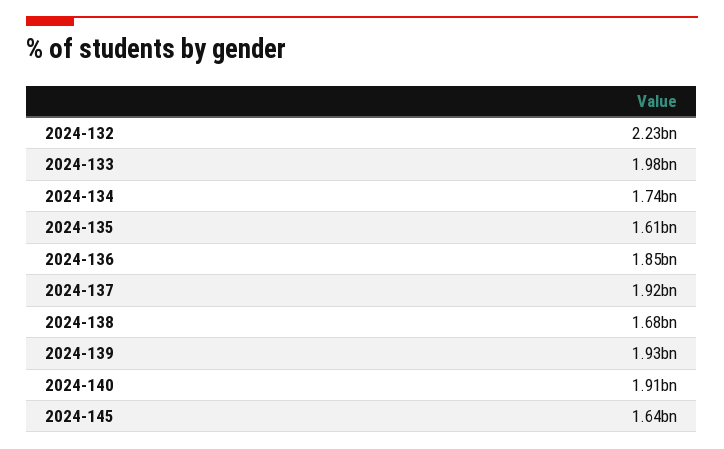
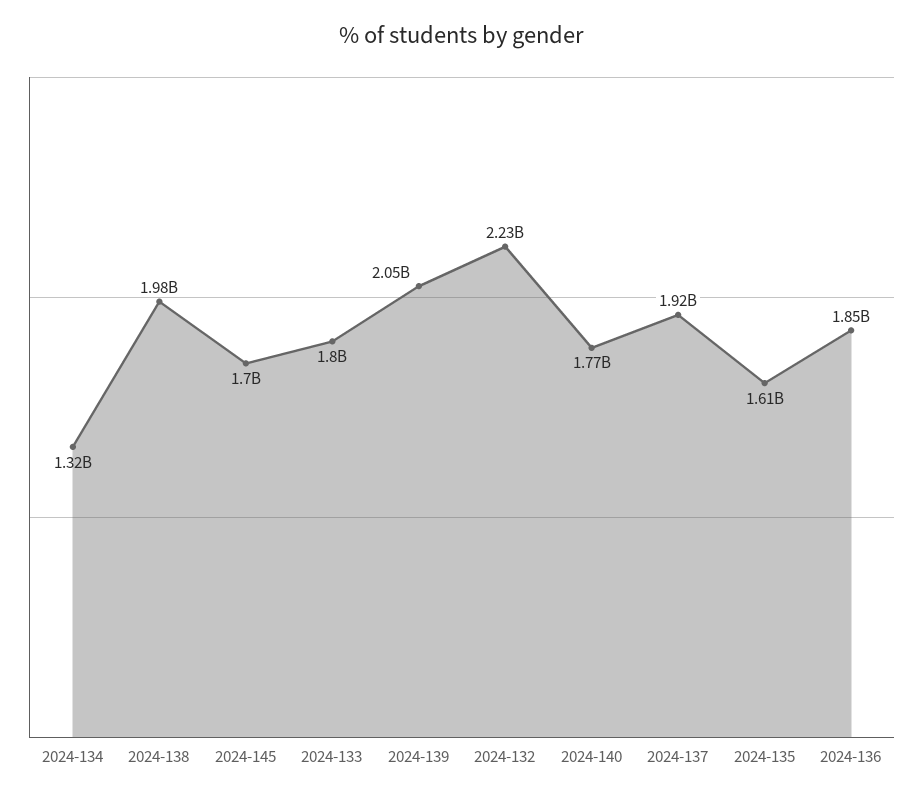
2024-133: 1980000000 -> 1800000000
2024-134: 1740000000 -> 1320000000
2024-138: 1680000000 -> 1980000000
2024-139: 1930000000 -> 2050000000
2024-140: 1910000000 -> 1770000000
2024-145: 1640000000 -> 1700000000

